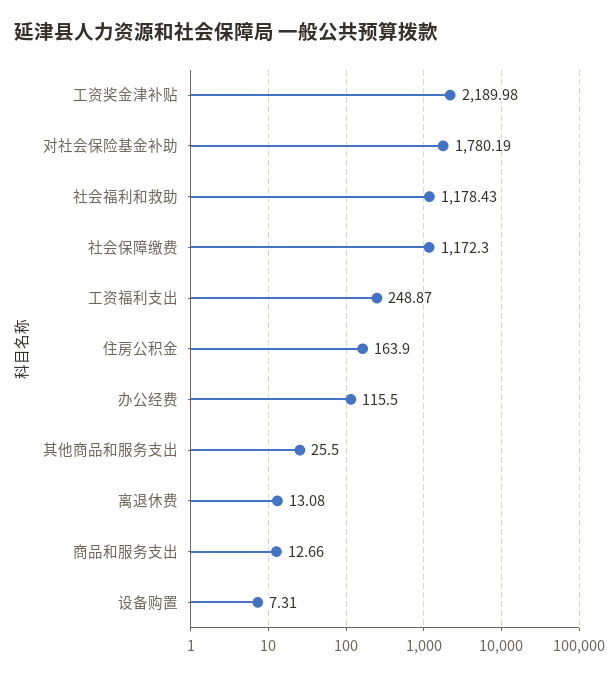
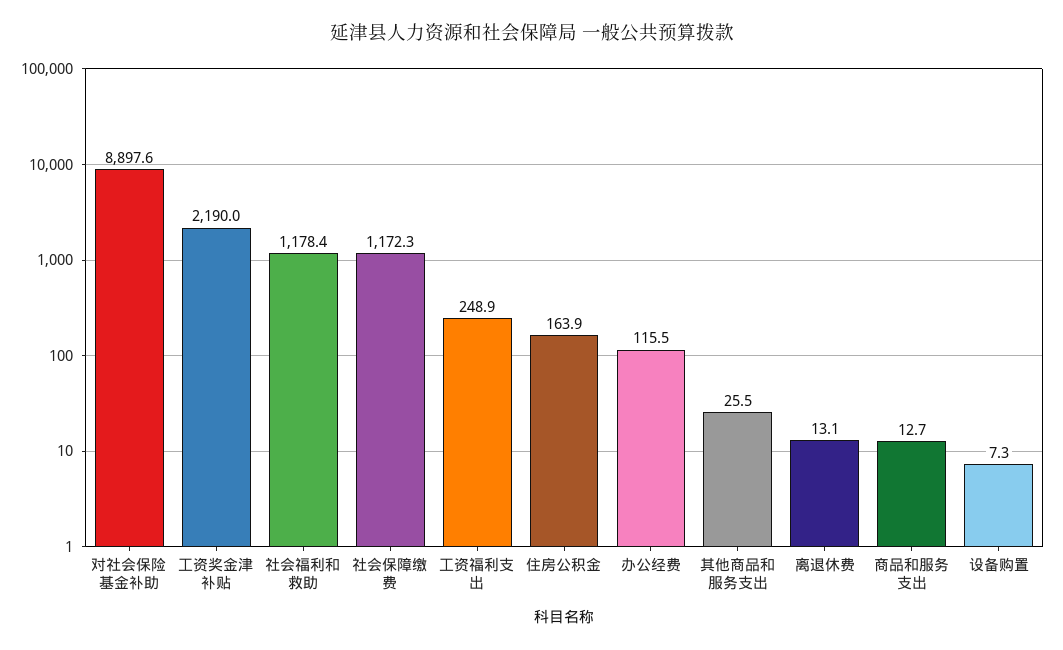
对社会保险基金补助: 1780.19 -> 8897.6

